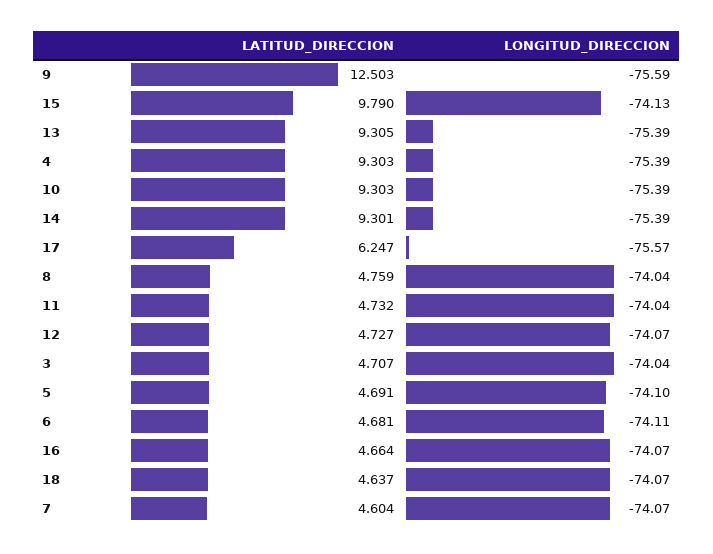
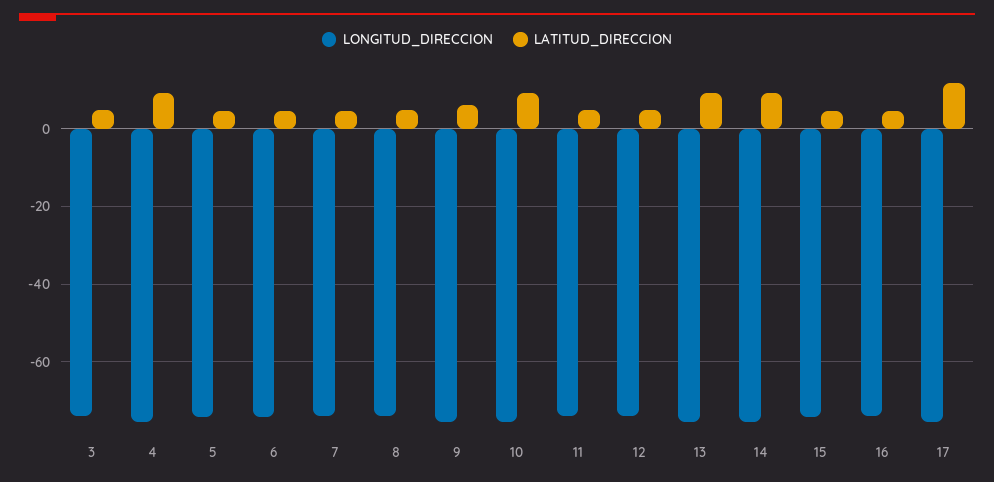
LATITUD_DIRECCION, 9: 12.503 -> 6
LATITUD_DIRECCION, 15: 9.79 -> 4
LATITUD_DIRECCION, 17: 6.247 -> 12
LATITUD_DIRECCION, 18: 4.637 -> none
LONGITUD_DIRECCION, 18: -74.07 -> none

